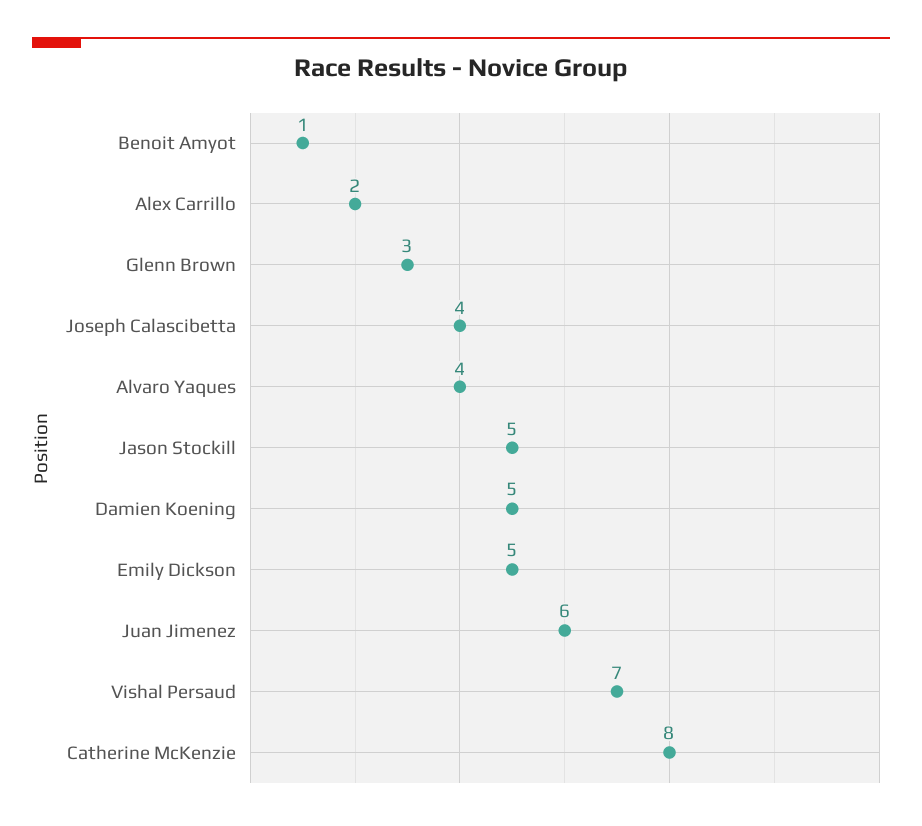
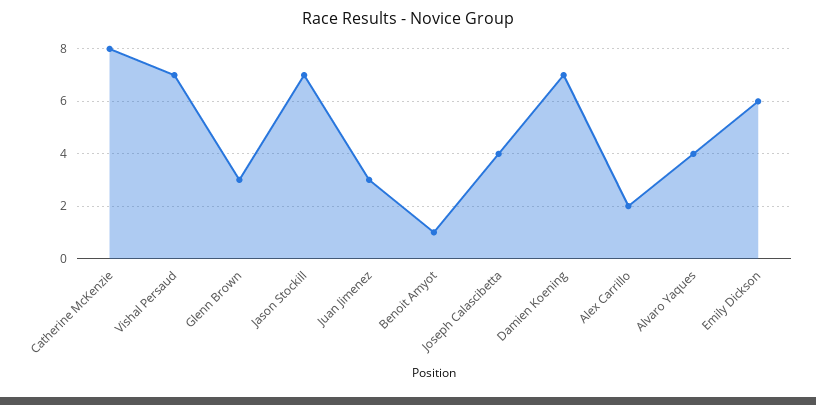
Jason Stockill: 5 -> 7
Damien Koening: 5 -> 7
Emily Dickson: 5 -> 6
Juan Jimenez: 6 -> 3

